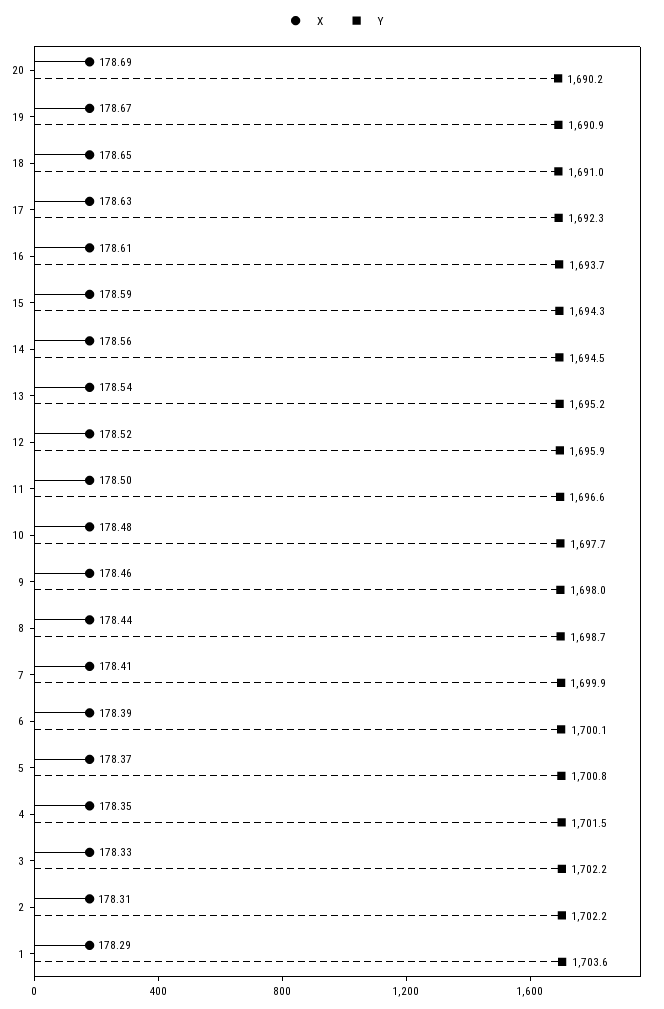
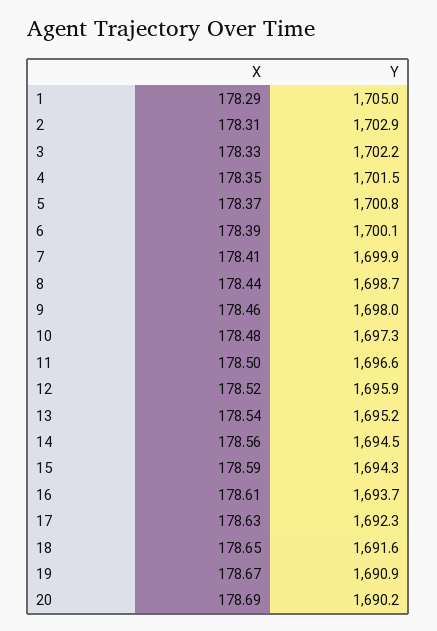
Y, 18: 1691 -> 1691.6
Y, 10: 1697.7 -> 1697.3
Y, 2: 1702.2 -> 1702.9
Y, 1: 1703.6 -> 1705

